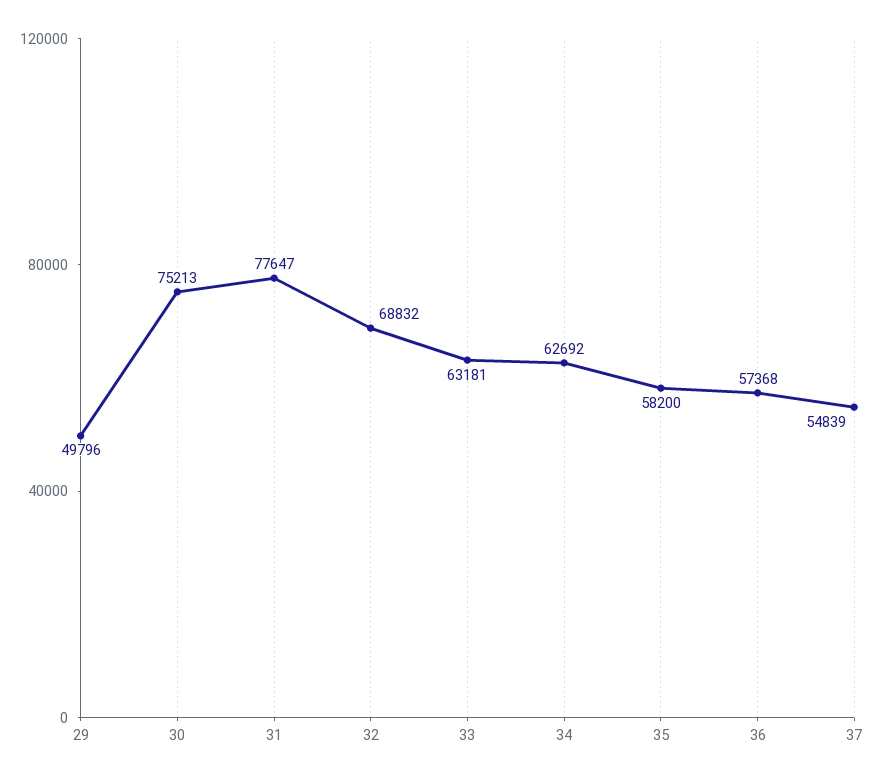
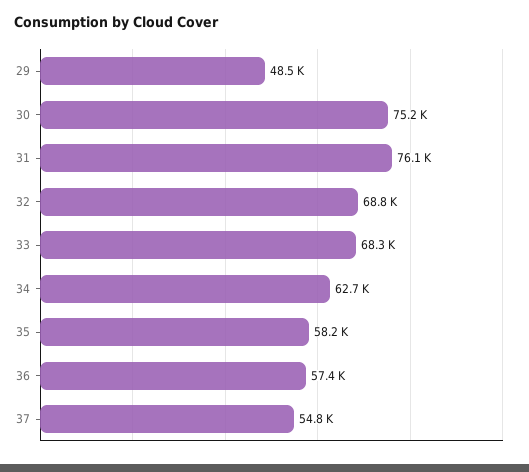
29: 49796 -> 48500
31: 77647 -> 76100
33: 63181 -> 68300

